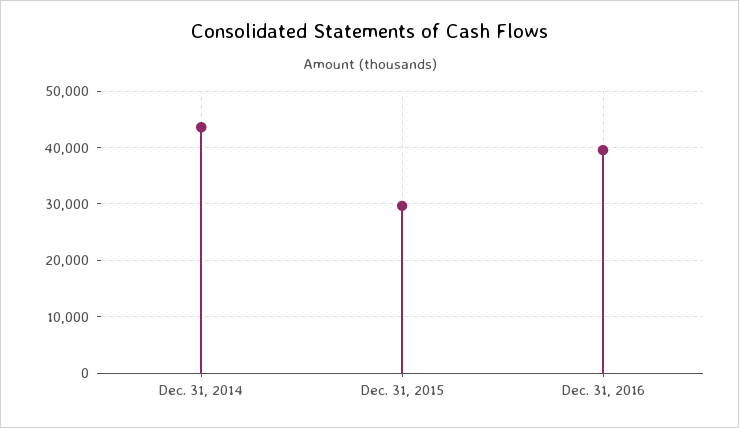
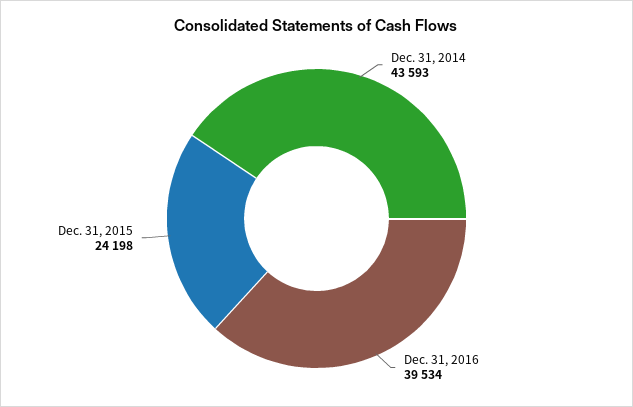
Dec. 31, 2015: 30000 -> 24198

